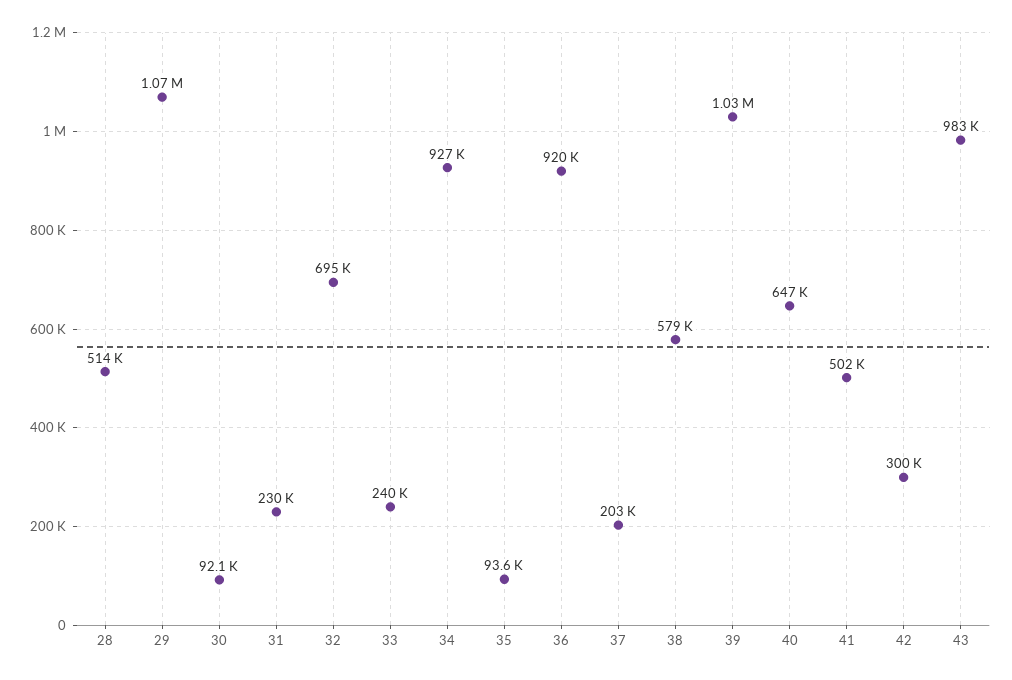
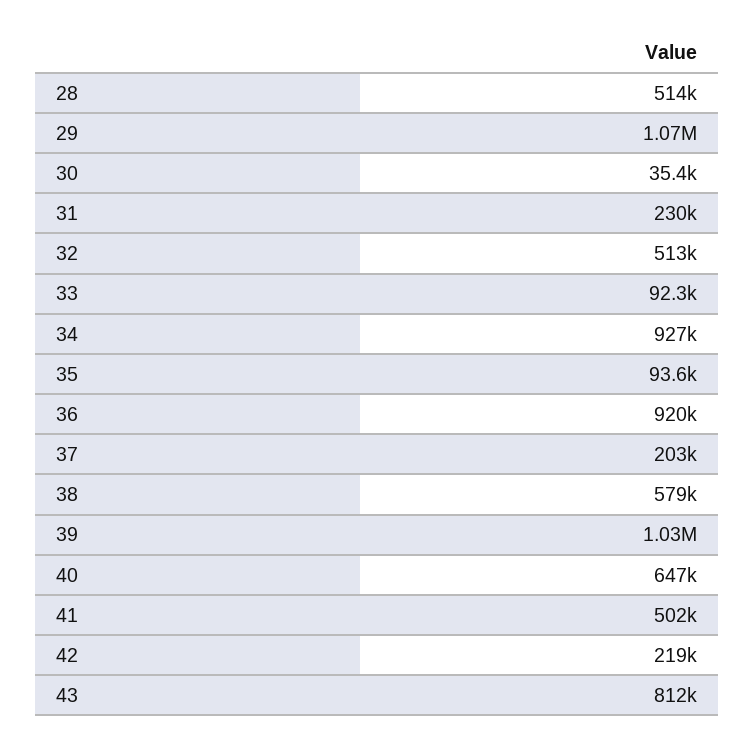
30: 92100 -> 35400
32: 695000 -> 513000
33: 240000 -> 92300
42: 300000 -> 219000
43: 983000 -> 812000

